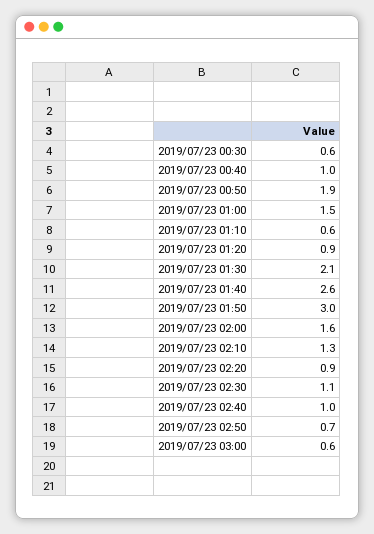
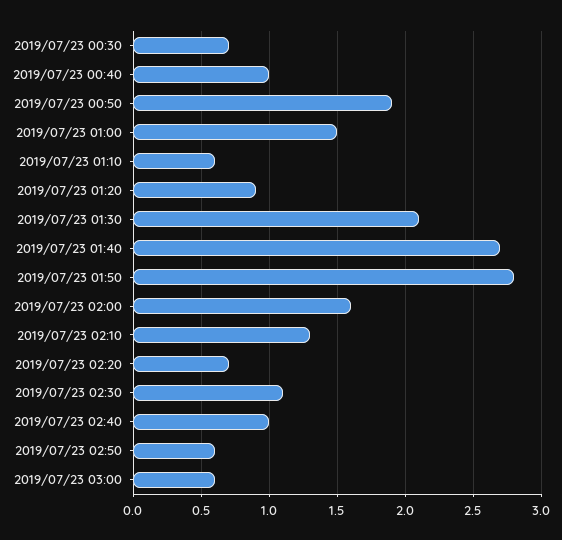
2019/07/23 00:30: 0.6 -> 0.7
2019/07/23 01:40: 2.6 -> 2.7
2019/07/23 01:50: 3 -> 2.8
2019/07/23 02:20: 0.9 -> 0.7
2019/07/23 02:50: 0.7 -> 0.6

